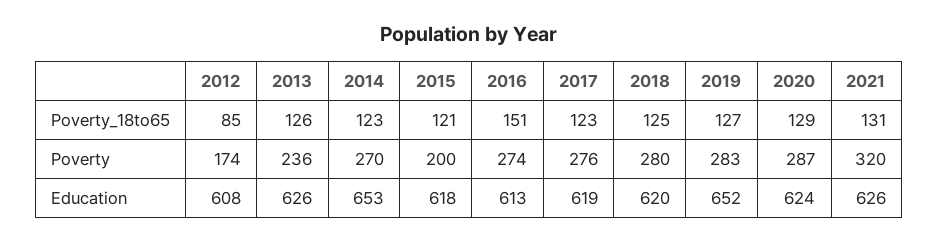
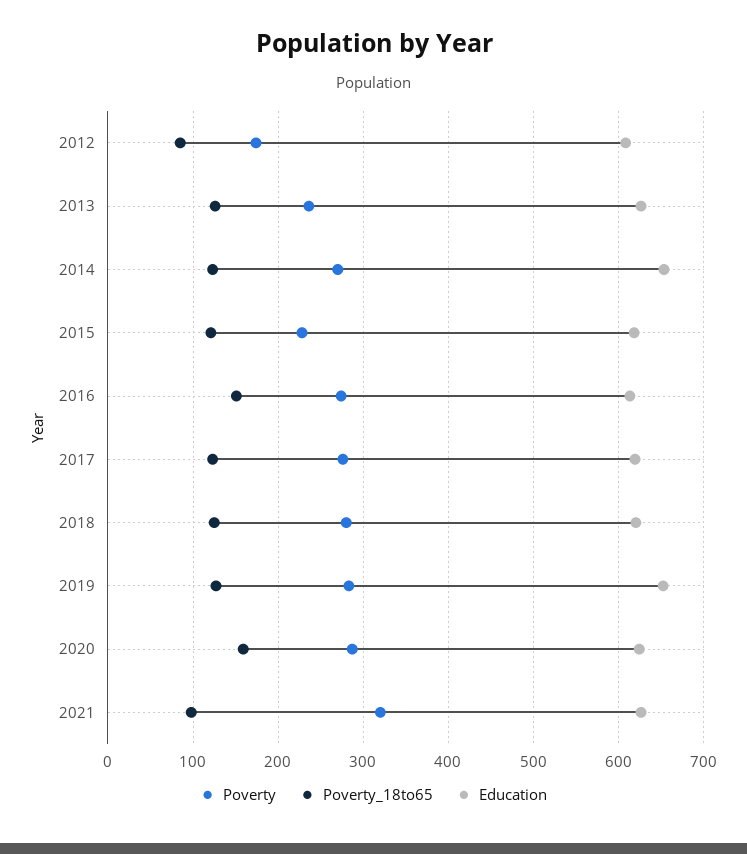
Poverty_18to65, 2020: 129 -> 160
Poverty_18to65, 2021: 131 -> 100
Poverty, 2015: 200 -> 230

